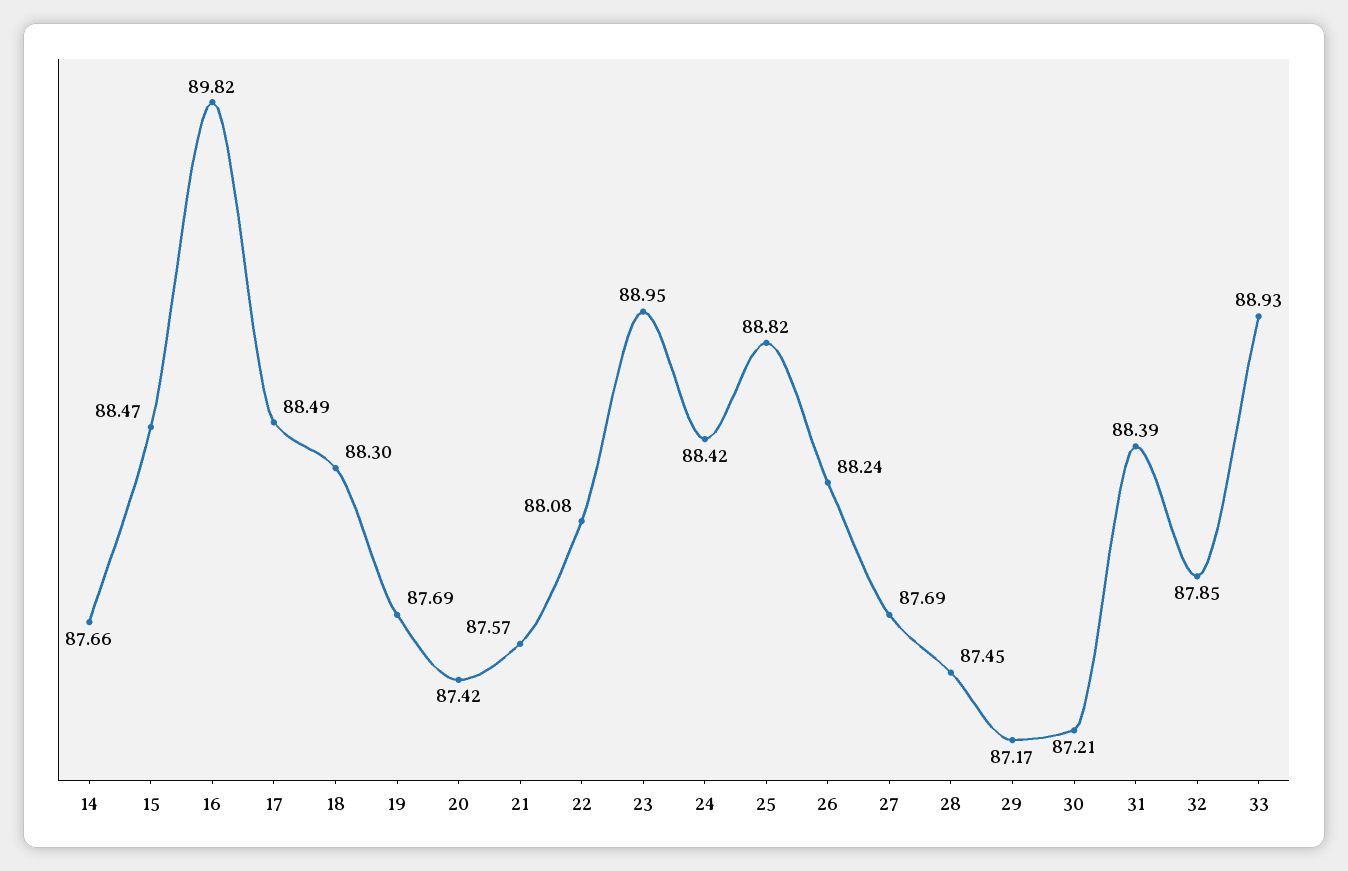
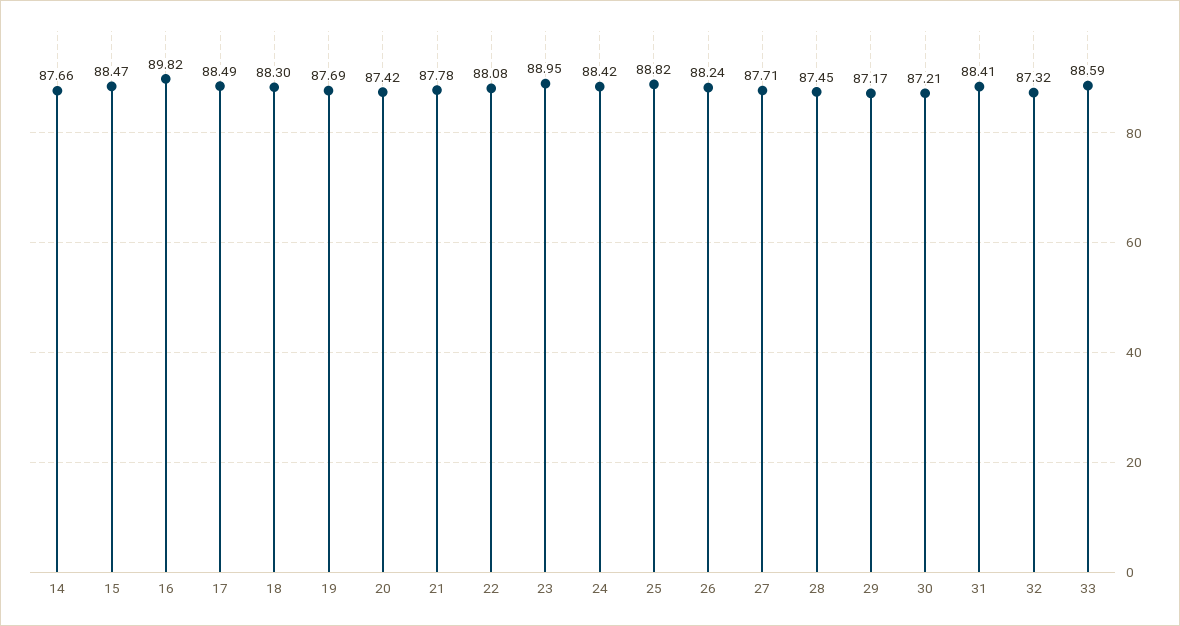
21: 87.57 -> 87.78
27: 87.69 -> 87.71
31: 88.39 -> 88.41
32: 87.85 -> 87.32
33: 88.93 -> 88.59

